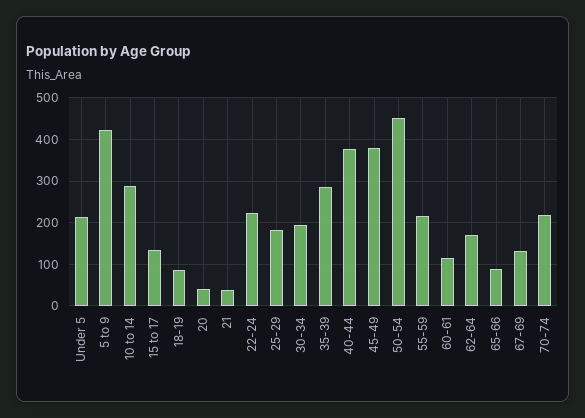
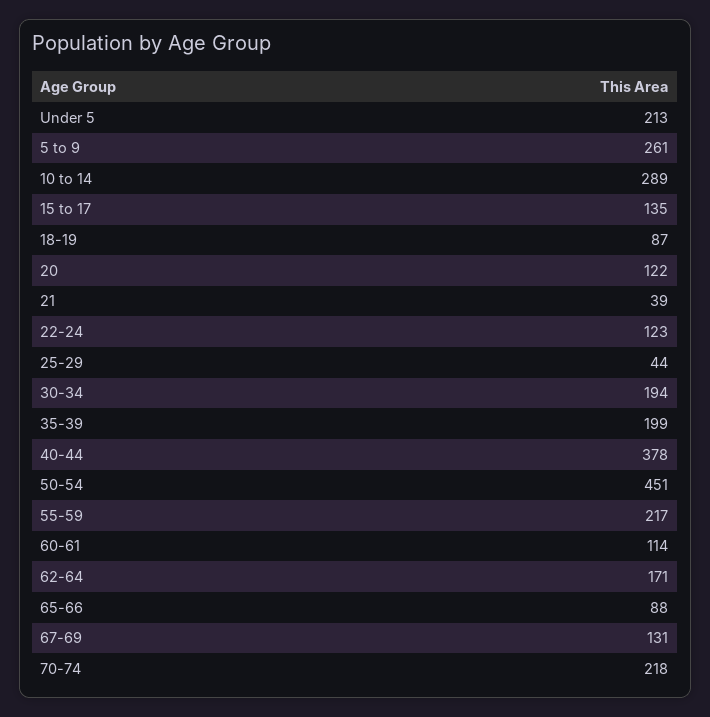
5 to 9: 420 -> 261
20: 40 -> 122
22-24: 220 -> 123
25-29: 180 -> 44
35-39: 280 -> 199
45-49: 380 -> none

